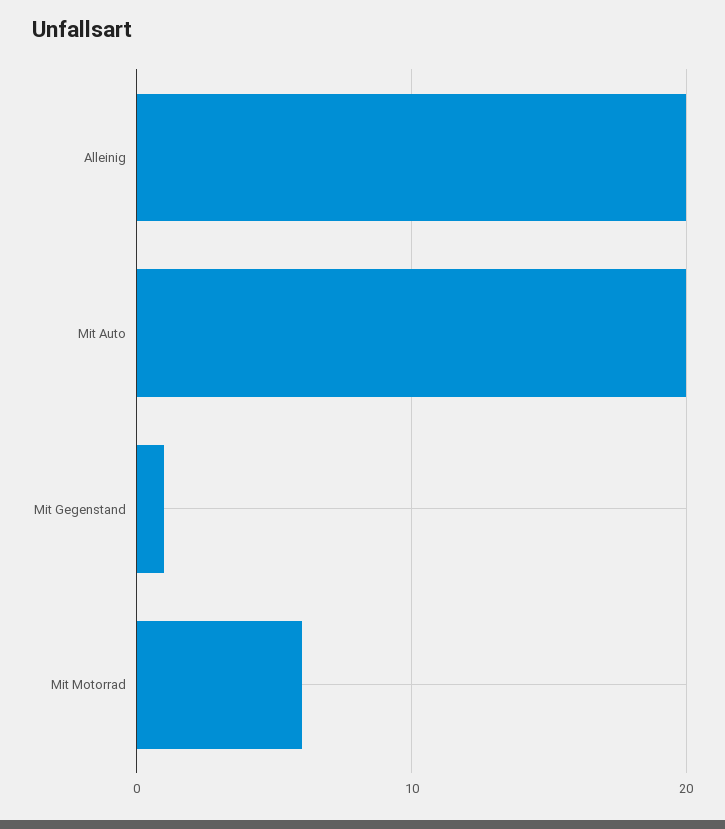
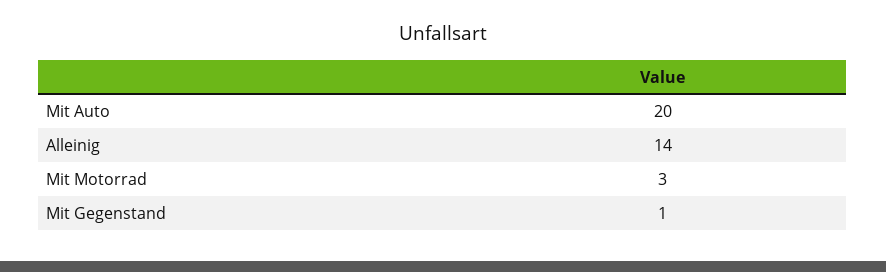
Alleinig: 20 -> 14
Mit Motorrad: 6 -> 3

